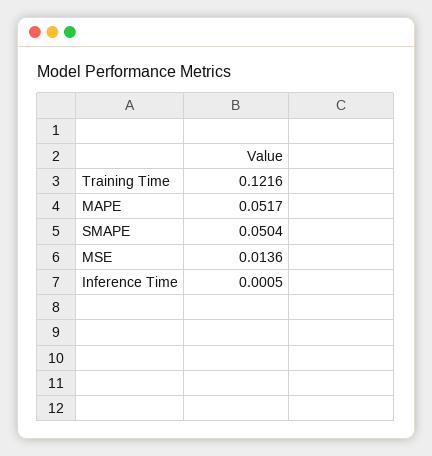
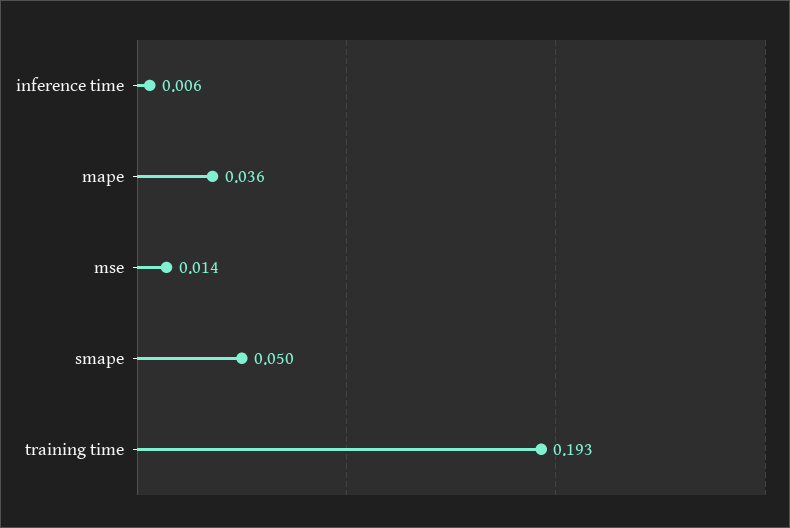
Training Time: 0.1216 -> 0.193
MAPE: 0.0517 -> 0.036
Inference Time: 0.0005 -> 0.006

